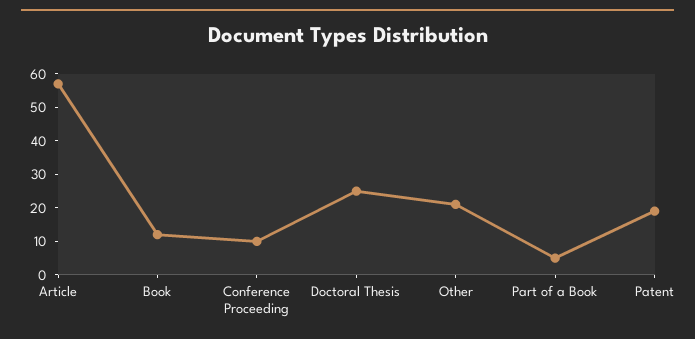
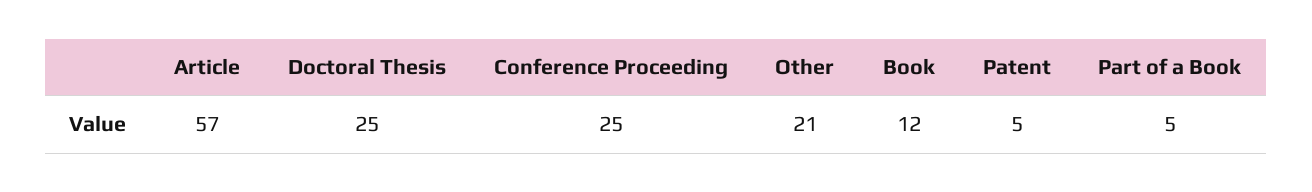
Conference Proceeding: 10 -> 25
Patent: 20 -> 5

